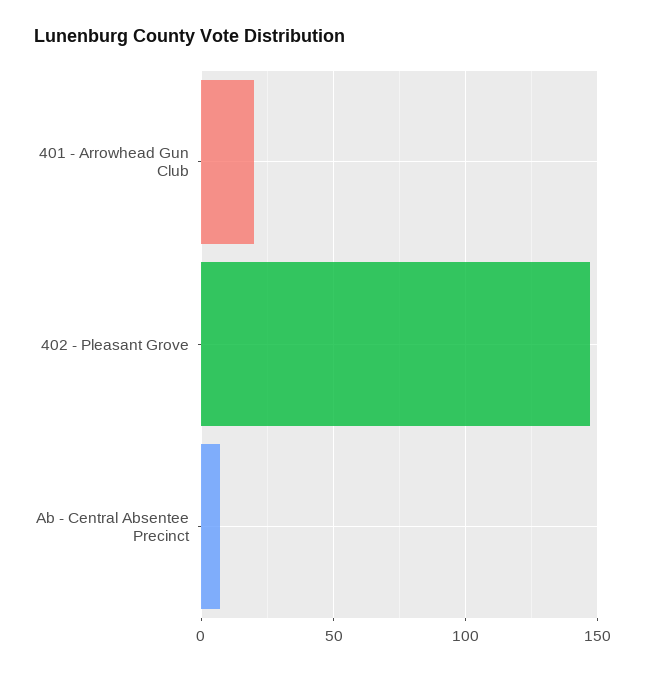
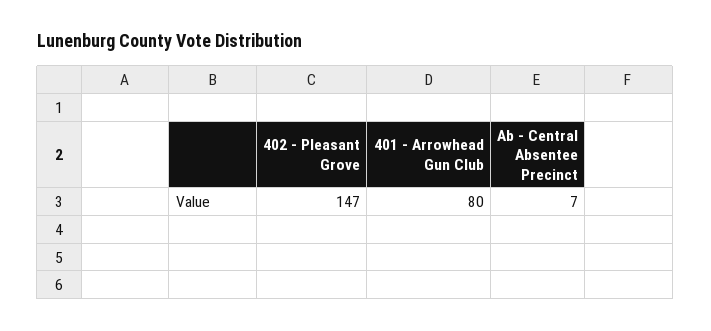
401 - Arrowhead Gun Club: 20 -> 80

